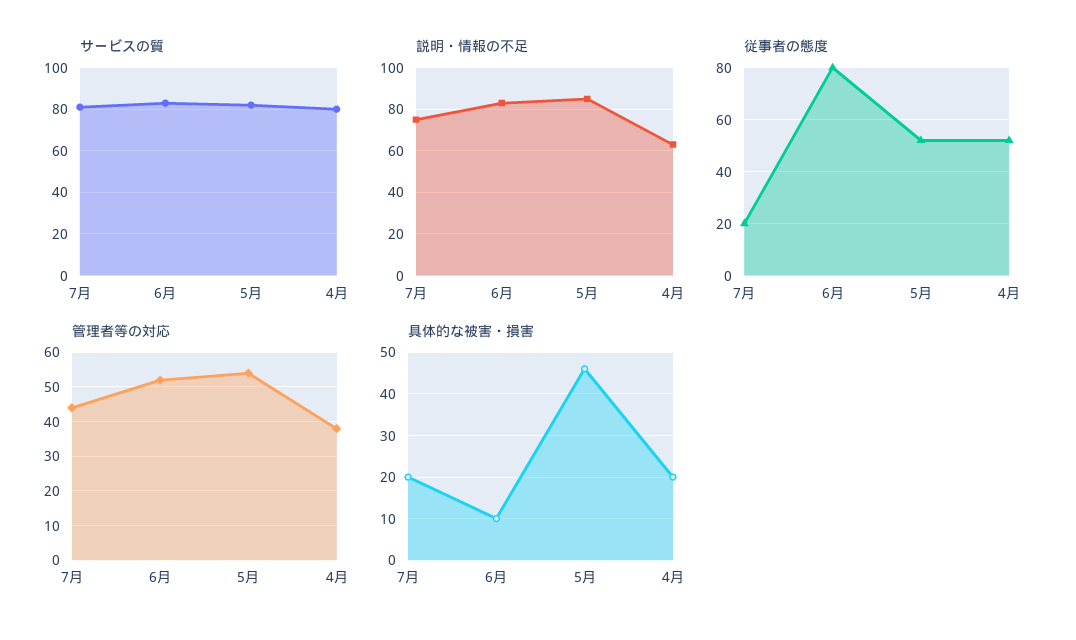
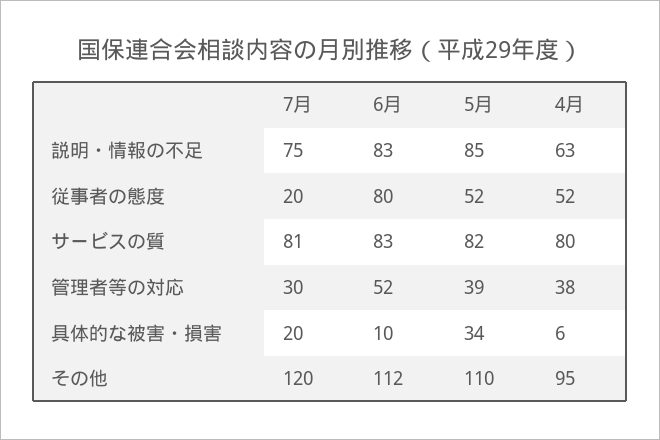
管理者等の対応, 7月: 45 -> 30
管理者等の対応, 5月: 55 -> 39
具体的な被害・損害, 5月: 45 -> 34
具体的な被害・損害, 4月: 20 -> 6
その他, 7月: none -> 120
その他, 6月: none -> 112
その他, 5月: none -> 110
その他, 4月: none -> 95

